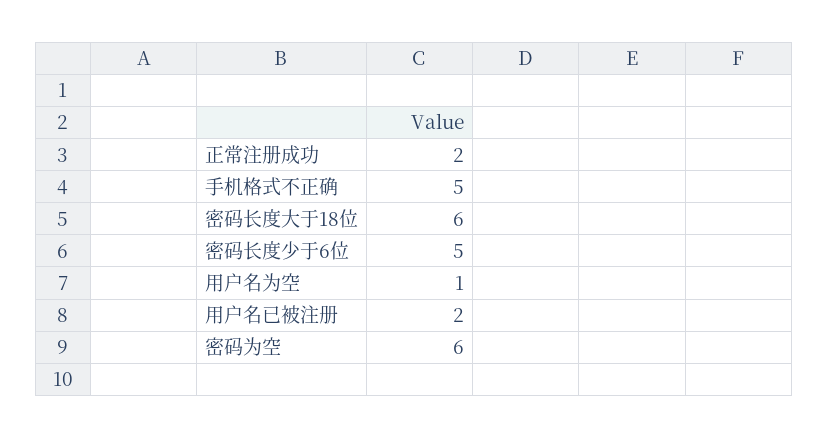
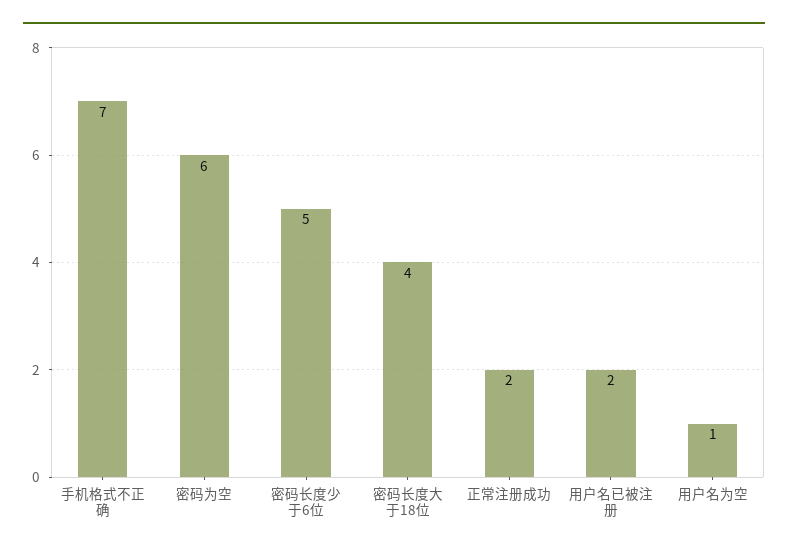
手机格式不正确: 5 -> 7
密码长度大于18位: 6 -> 4

